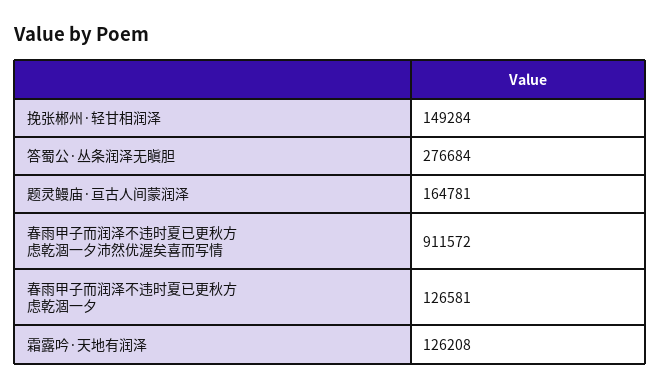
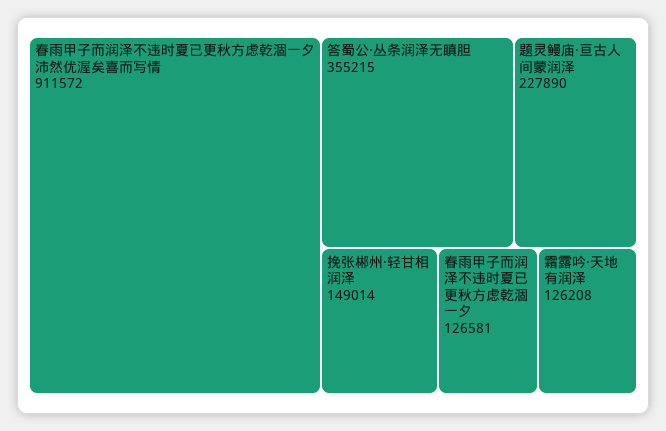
挽张郴州·轻甘相润泽: 149284 -> 149014
答蜀公·丛条润泽无瞋胆: 276684 -> 355215
题灵鳗庙·亘古人间蒙润泽: 164781 -> 227890

